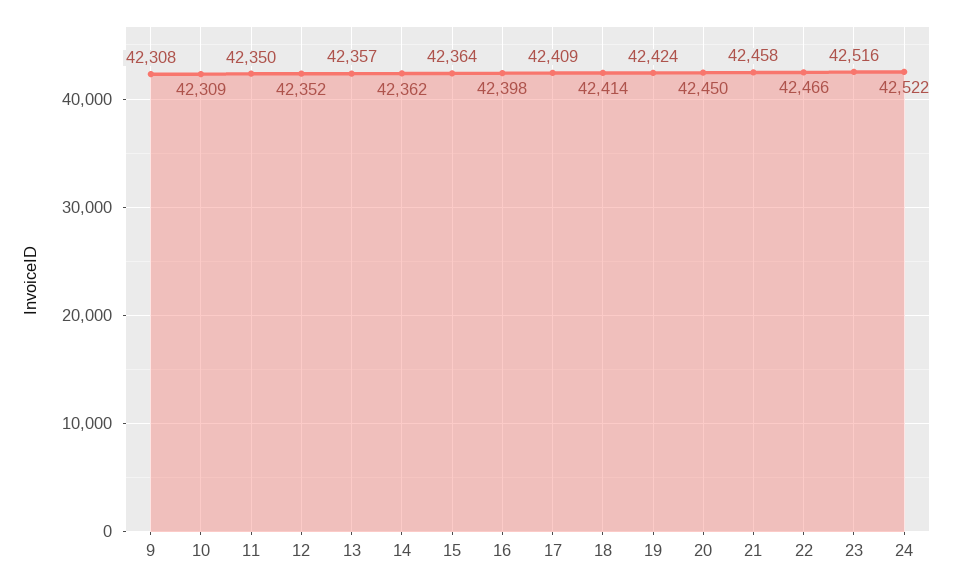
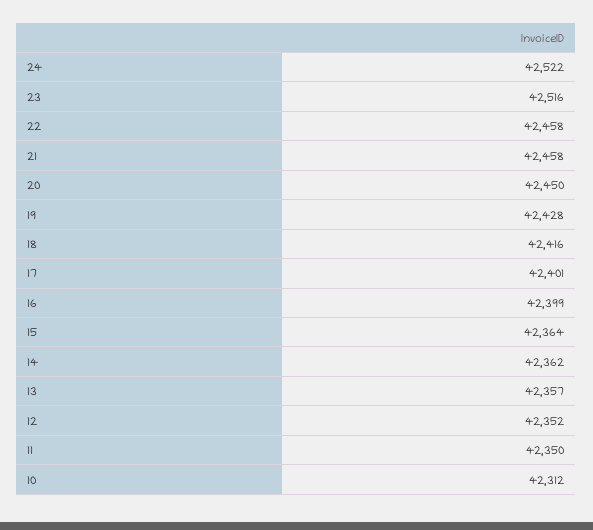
9: 42308 -> none
10: 42309 -> 42312
16: 42398 -> 42399
17: 42409 -> 42401
18: 42414 -> 42416
19: 42424 -> 42428
22: 42466 -> 42458

